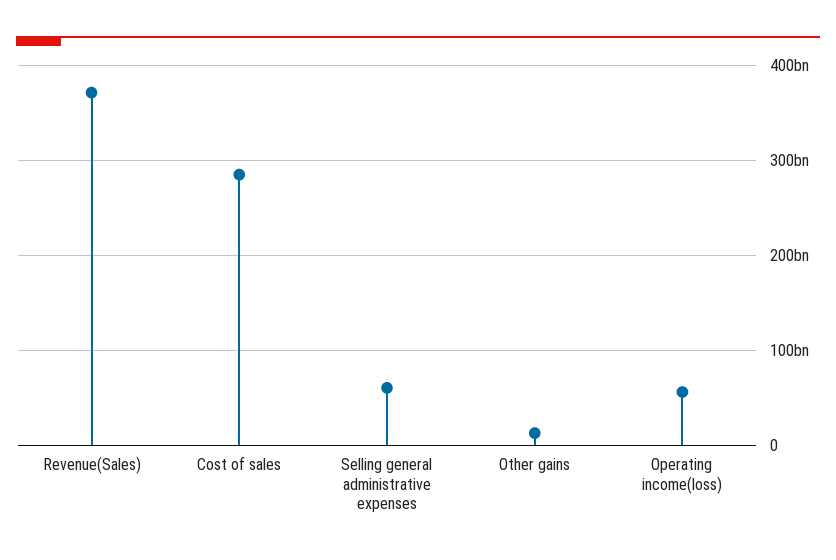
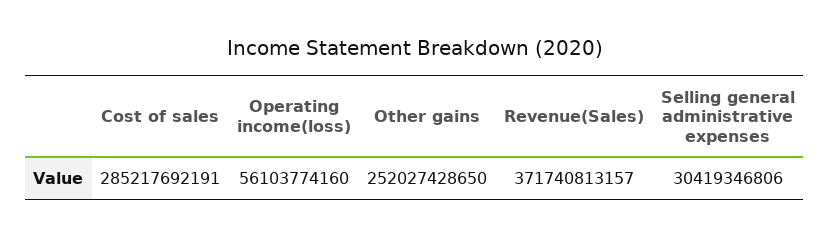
Selling general administrative expenses: 60000000000 -> 30419346806
Other gains: 10000000000 -> 252027428650

